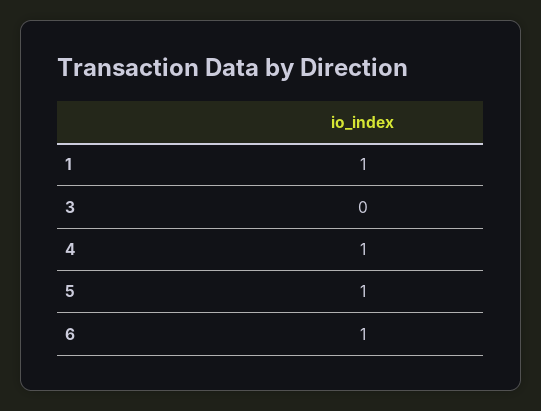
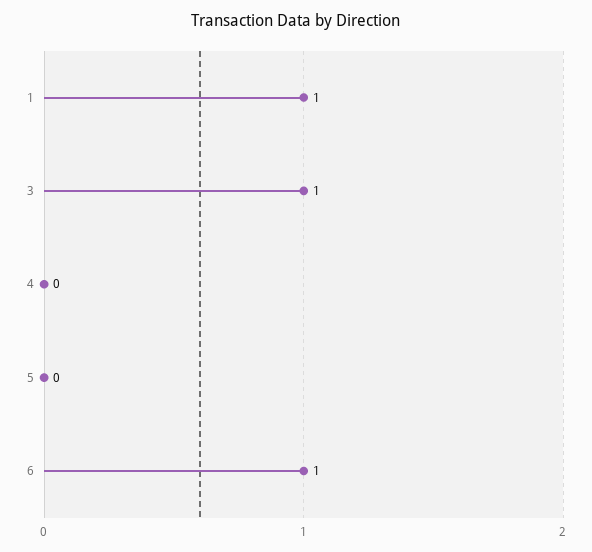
3: 0 -> 1
4: 1 -> 0
5: 1 -> 0

